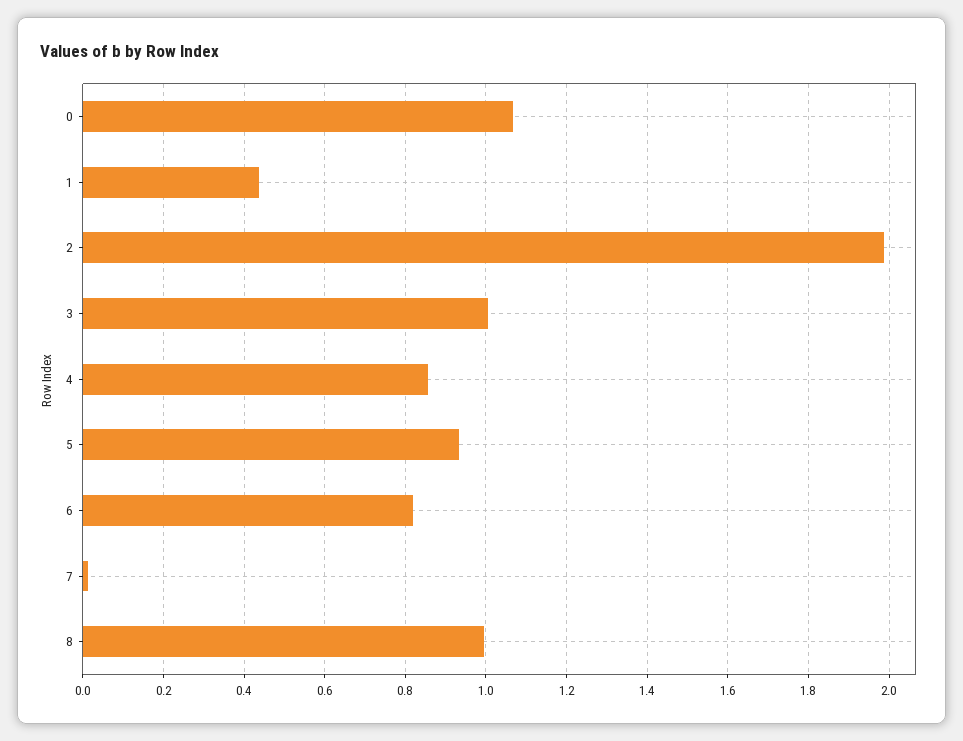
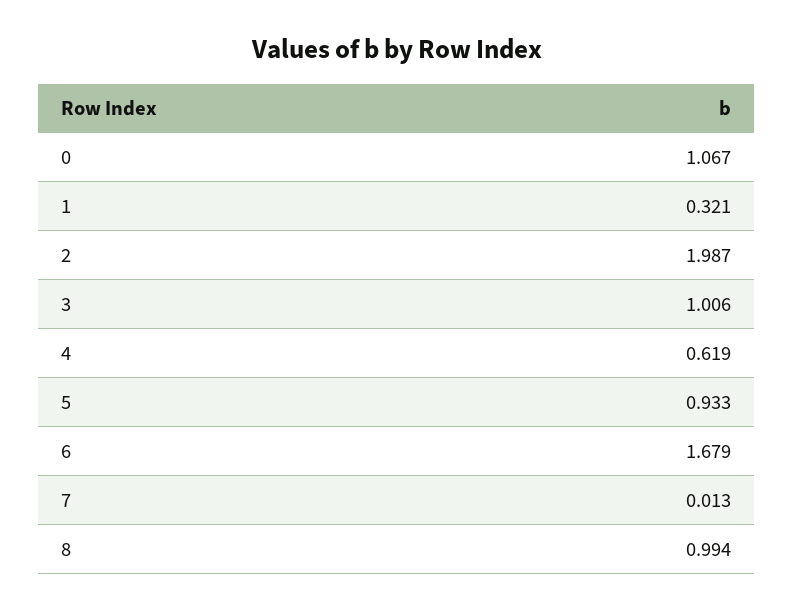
1: 0.44 -> 0.321
4: 0.86 -> 0.619
6: 0.82 -> 1.679

